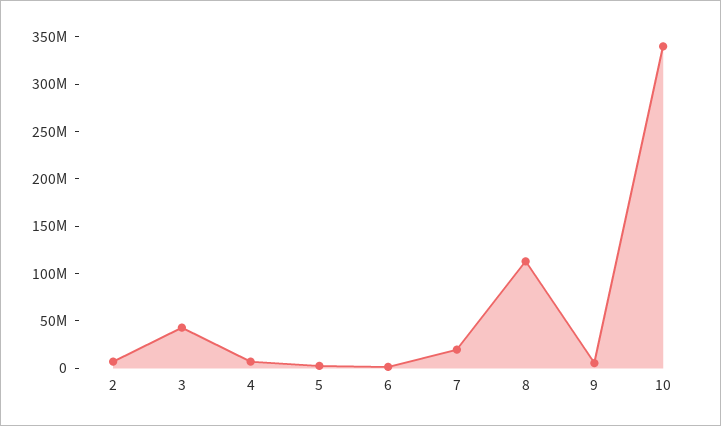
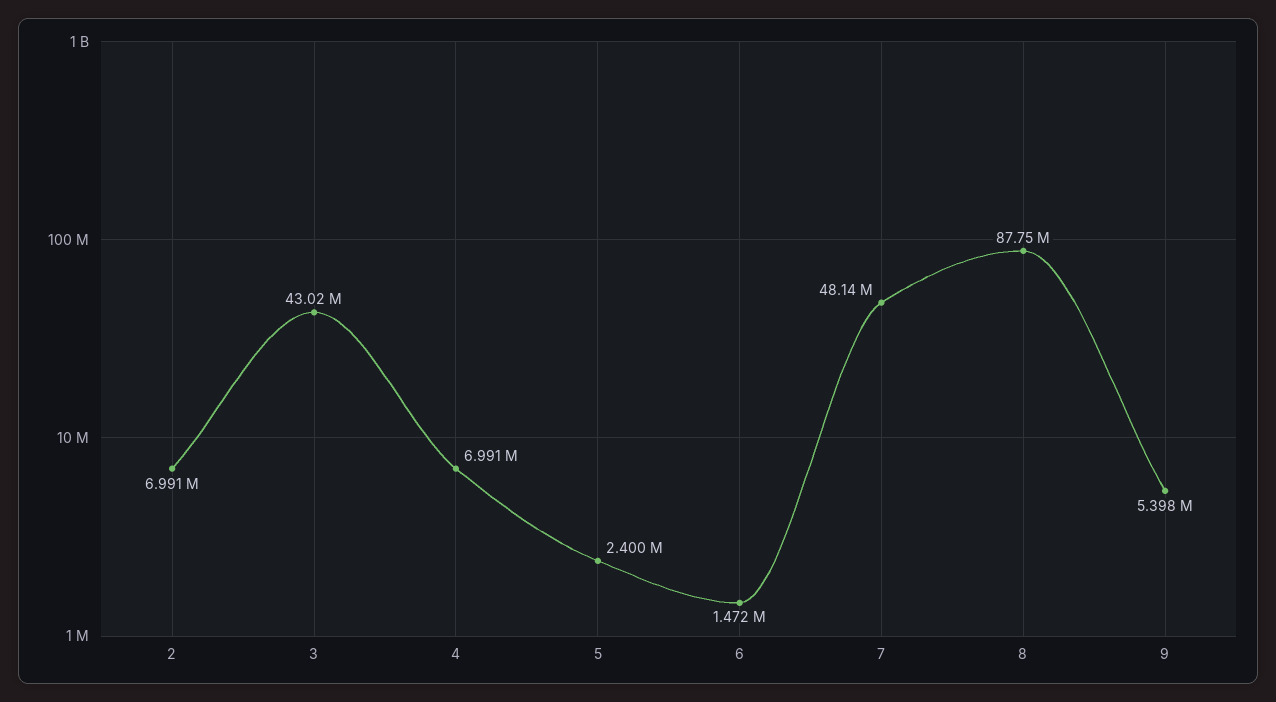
7: 20000000 -> 48140000
8: 110000000 -> 87750000
10: 340000000 -> none

